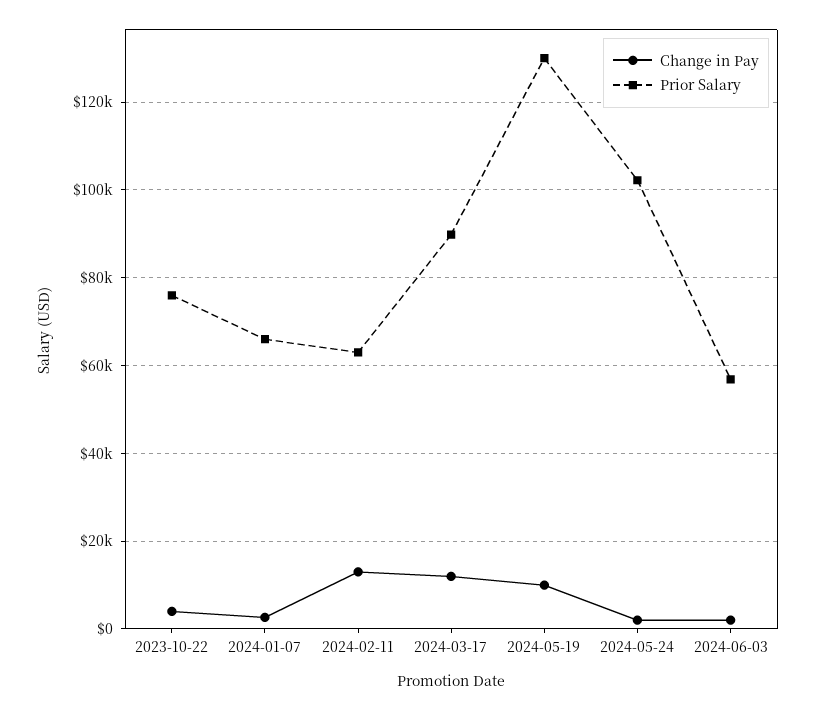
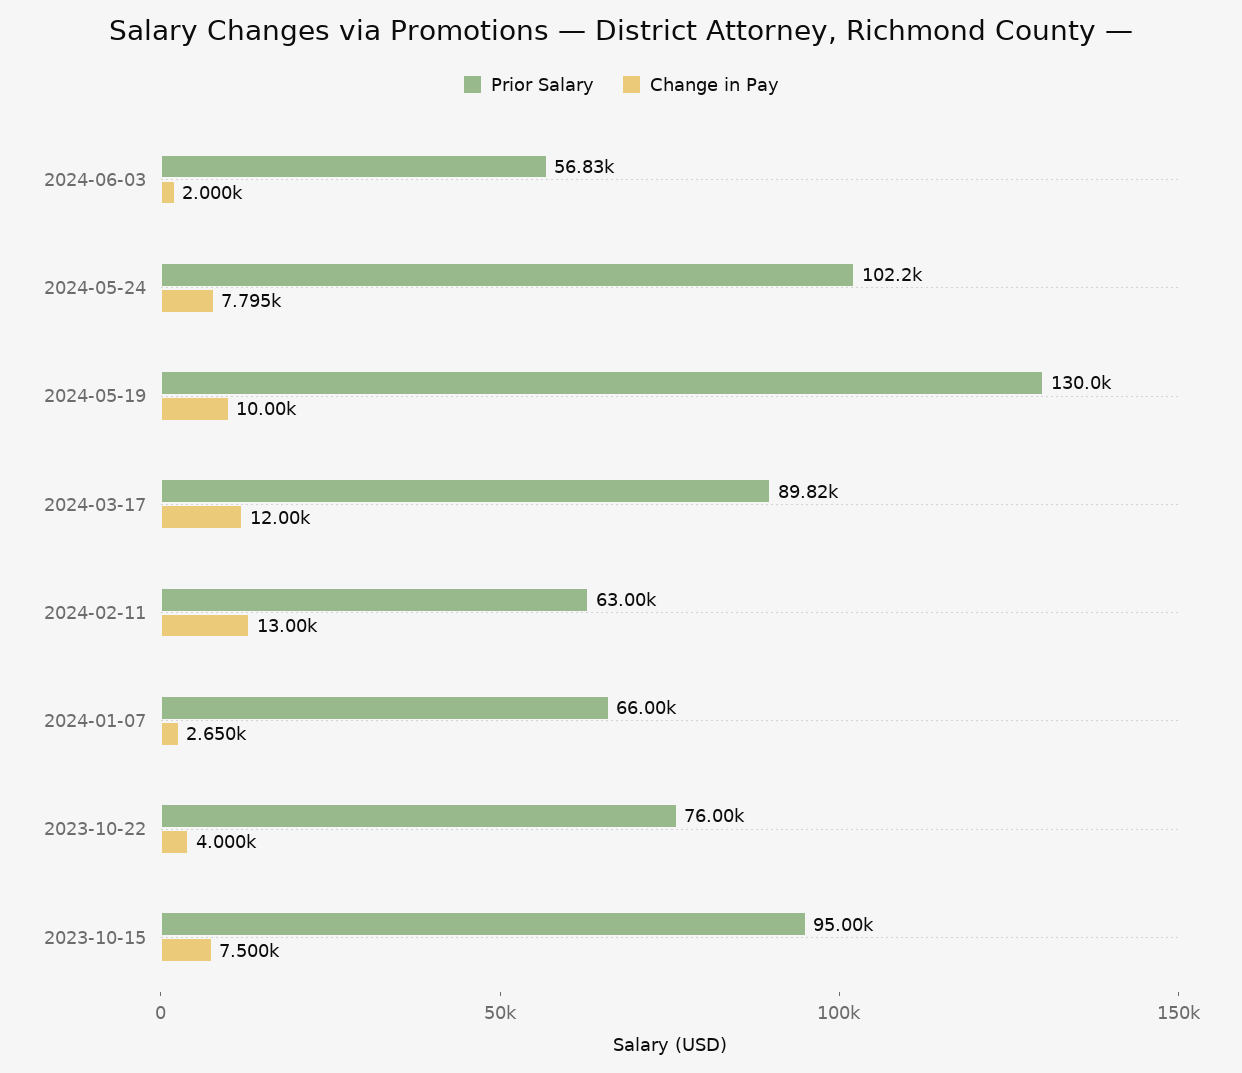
Change in Pay, 2024-05-24: 2000 -> 7795
Prior Salary, 2023-10-15: none -> 95000
Change in Pay, 2023-10-15: none -> 7500

